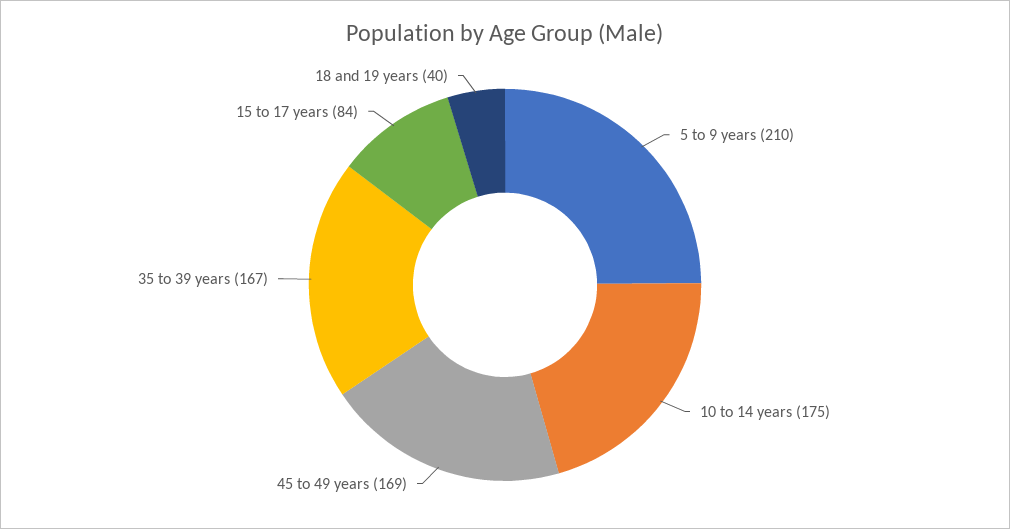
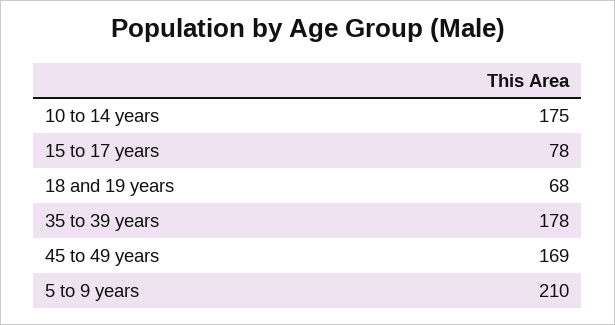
35 to 39 years: 167 -> 178
15 to 17 years: 84 -> 78
18 and 19 years: 40 -> 68

